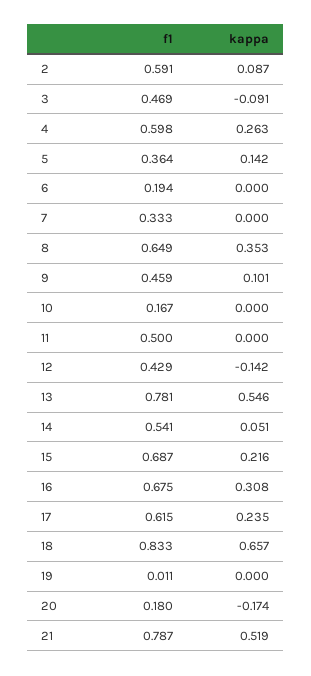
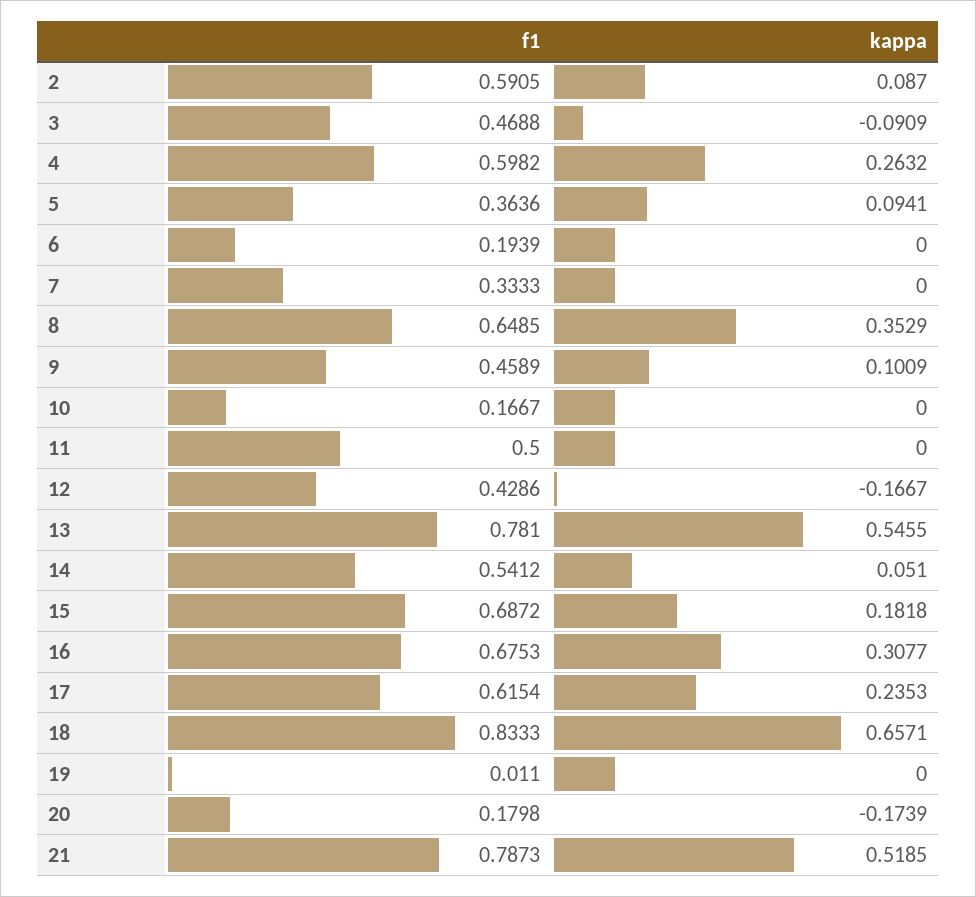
kappa, 5: 0.142 -> 0.0941
kappa, 12: -0.142 -> -0.1667
kappa, 15: 0.216 -> 0.1818

